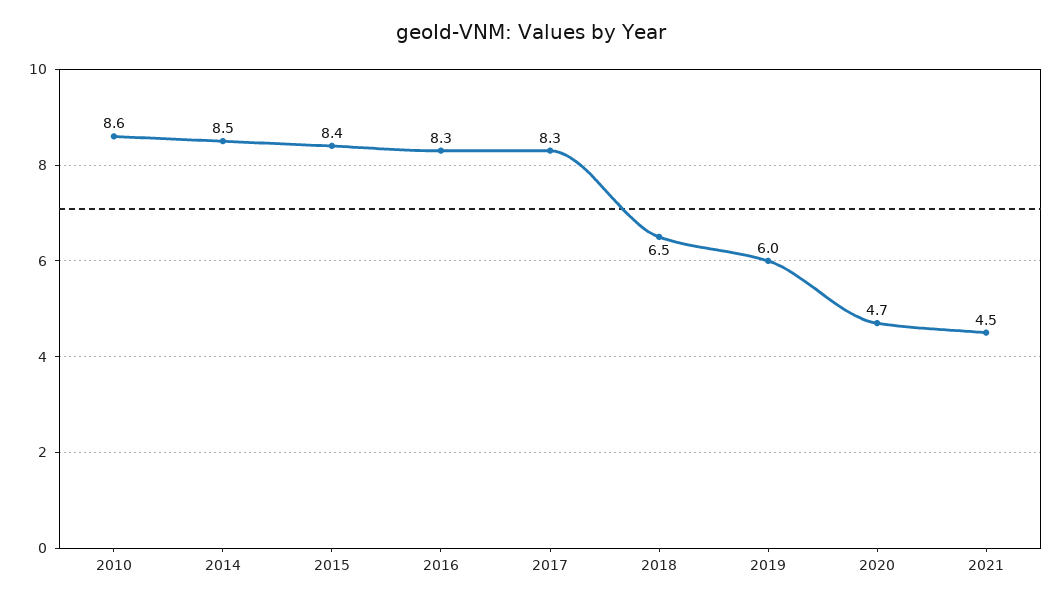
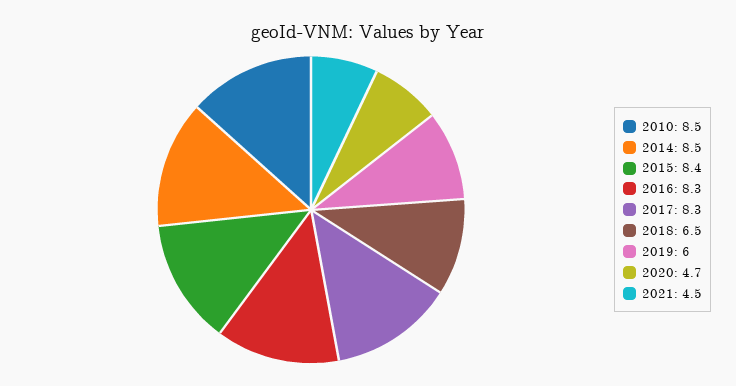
2010: 8.6 -> 8.5

